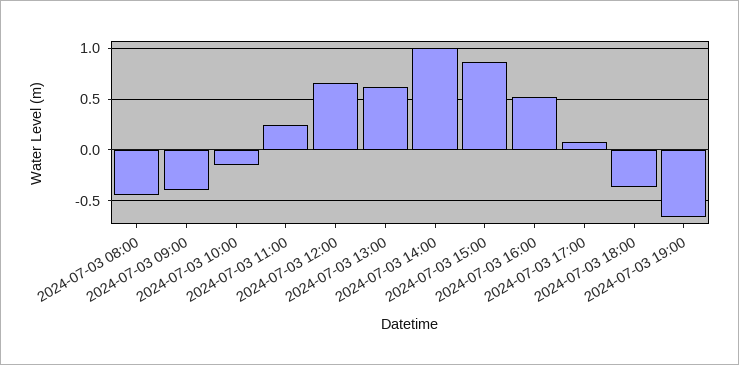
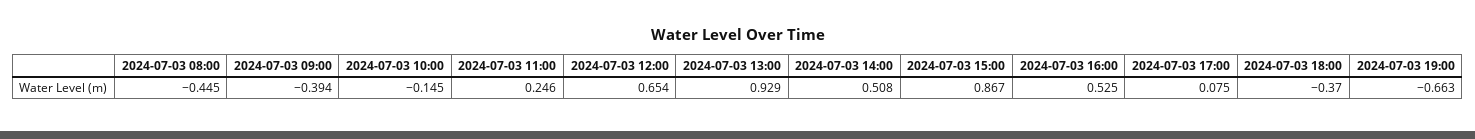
2024-07-03 13:00: 0.6 -> 0.929
2024-07-03 14:00: 1 -> 0.508

